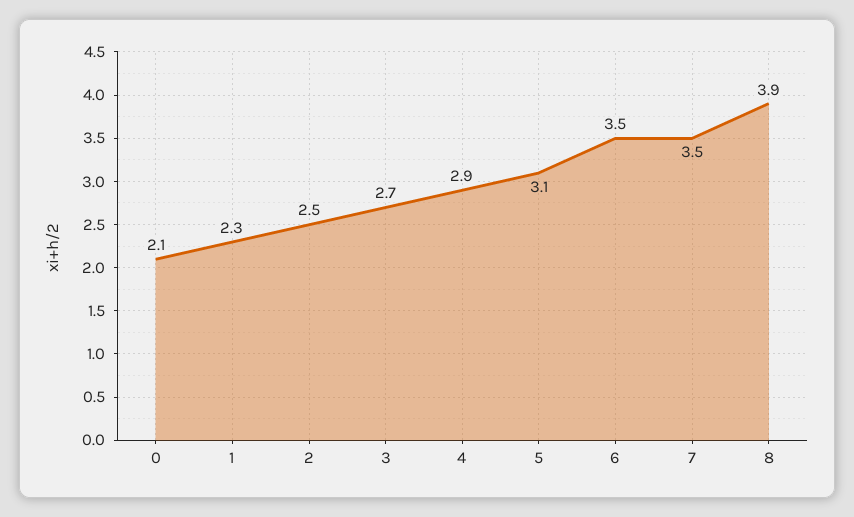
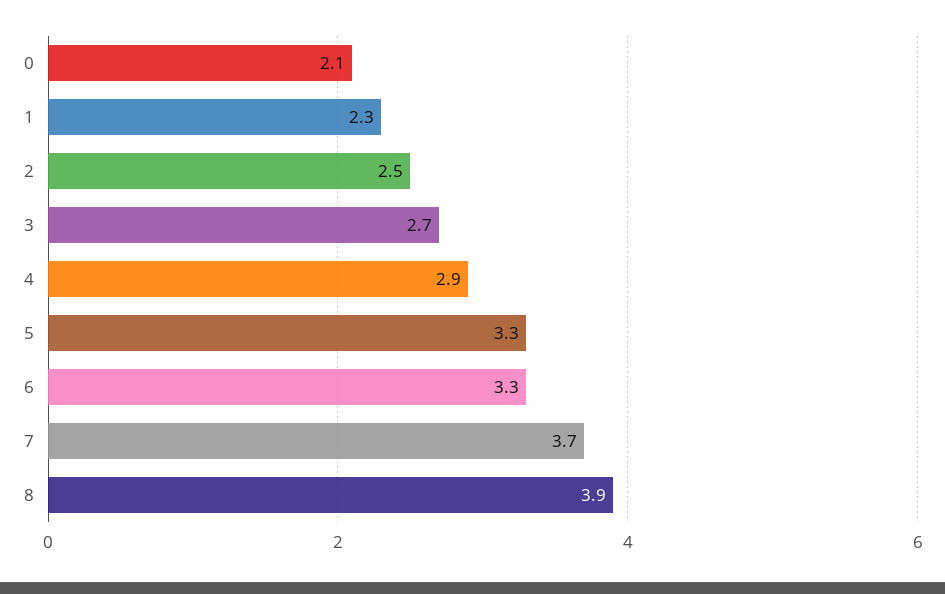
5: 3.1 -> 3.3
6: 3.5 -> 3.3
7: 3.5 -> 3.7

